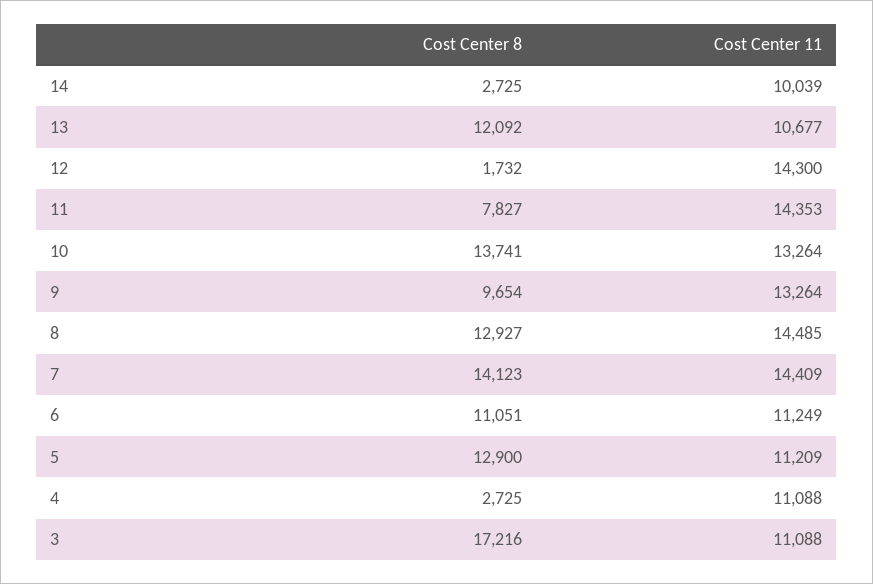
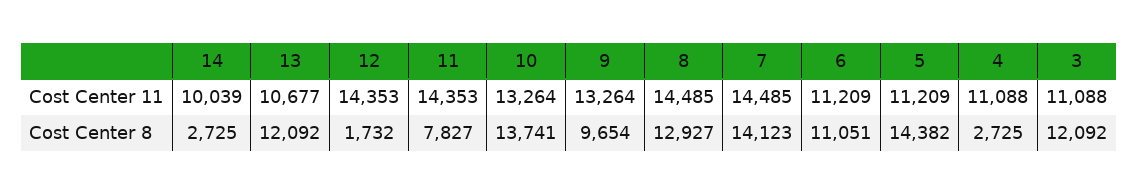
Cost Center 11, 12: 14300 -> 14353
Cost Center 11, 7: 14409 -> 14485
Cost Center 11, 6: 11249 -> 11209
Cost Center 8, 5: 12900 -> 14382
Cost Center 8, 3: 17216 -> 12092

